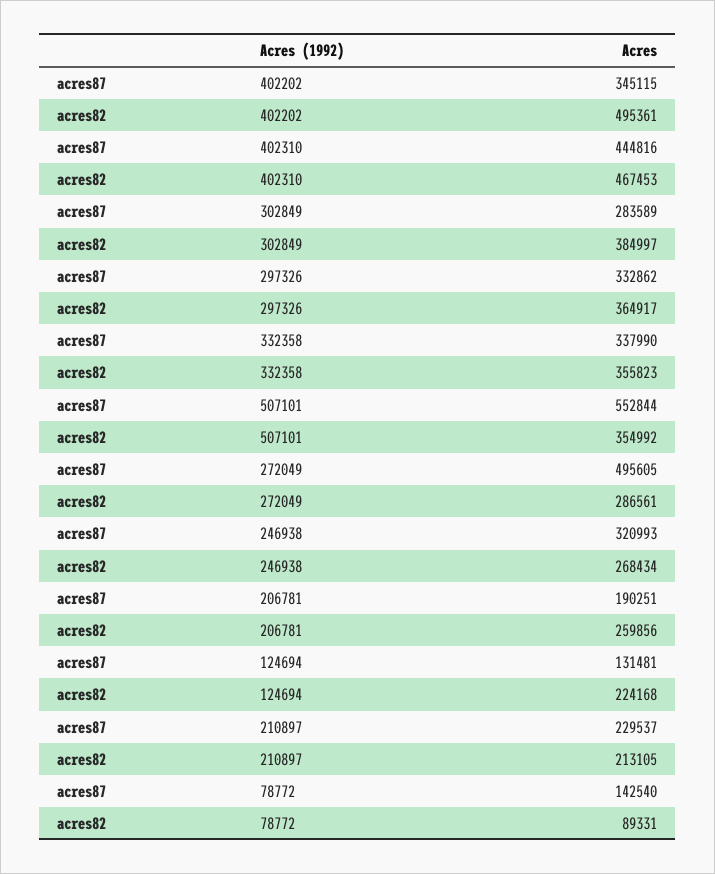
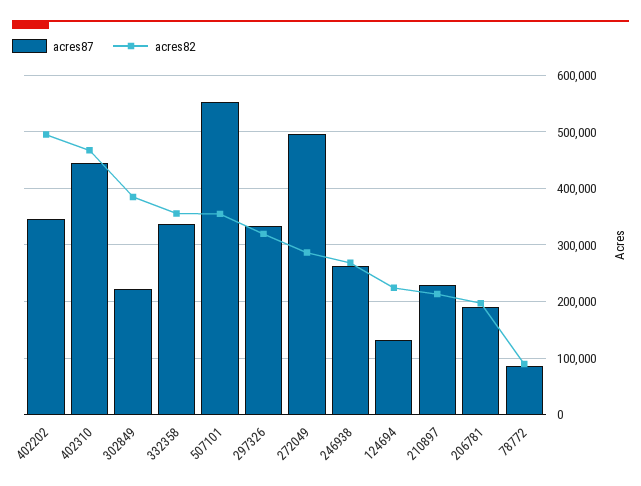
acres87, 302849: 283589 -> 220000
acres82, 297326: 364917 -> 320000
acres87, 246938: 320993 -> 260000
acres82, 206781: 259856 -> 200000
acres87, 78772: 142540 -> 80000

